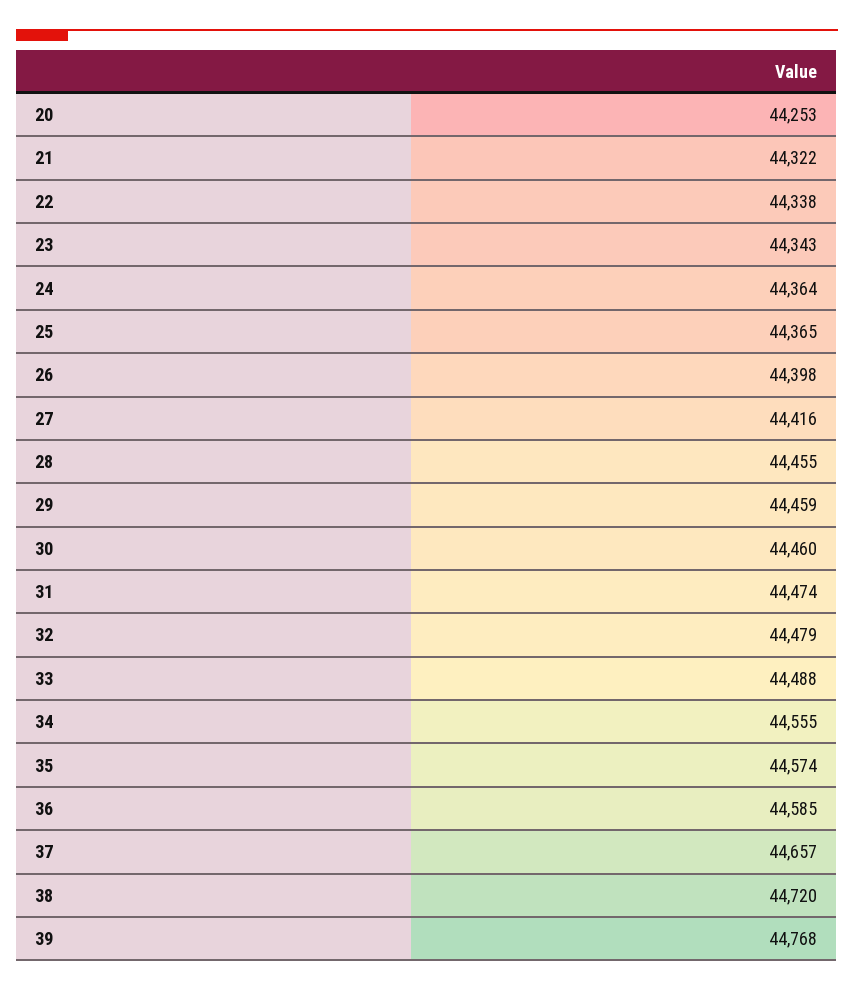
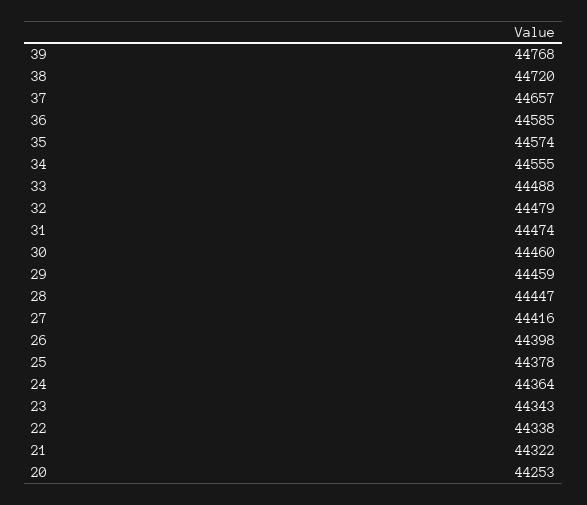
25: 44365 -> 44378
28: 44455 -> 44447

